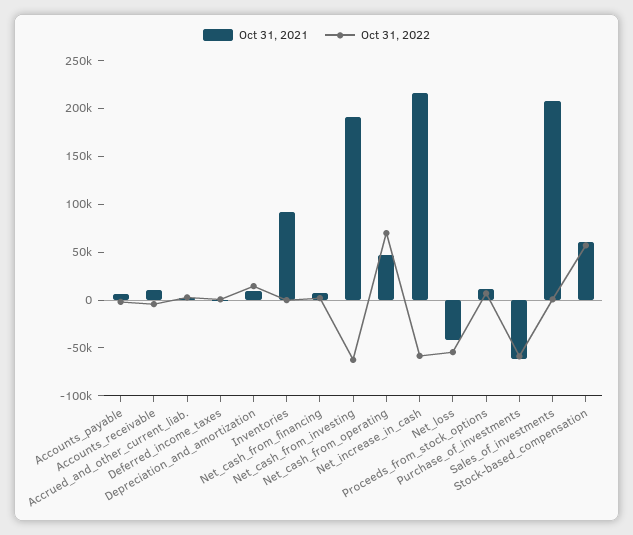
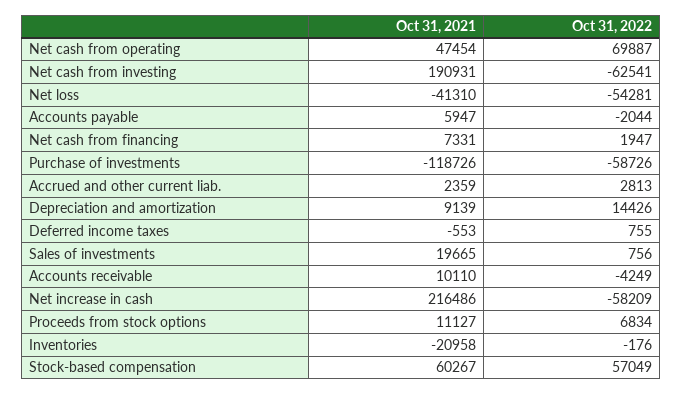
Oct 31, 2021, Inventories: 90000 -> -20958
Oct 31, 2021, Purchase_of_investments: -60000 -> -118726
Oct 31, 2021, Sales_of_investments: 210000 -> 19665

